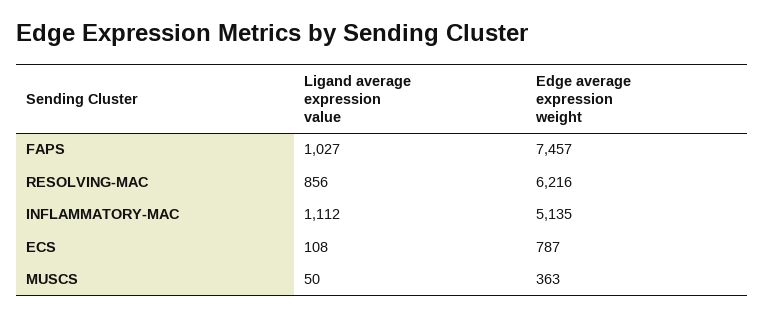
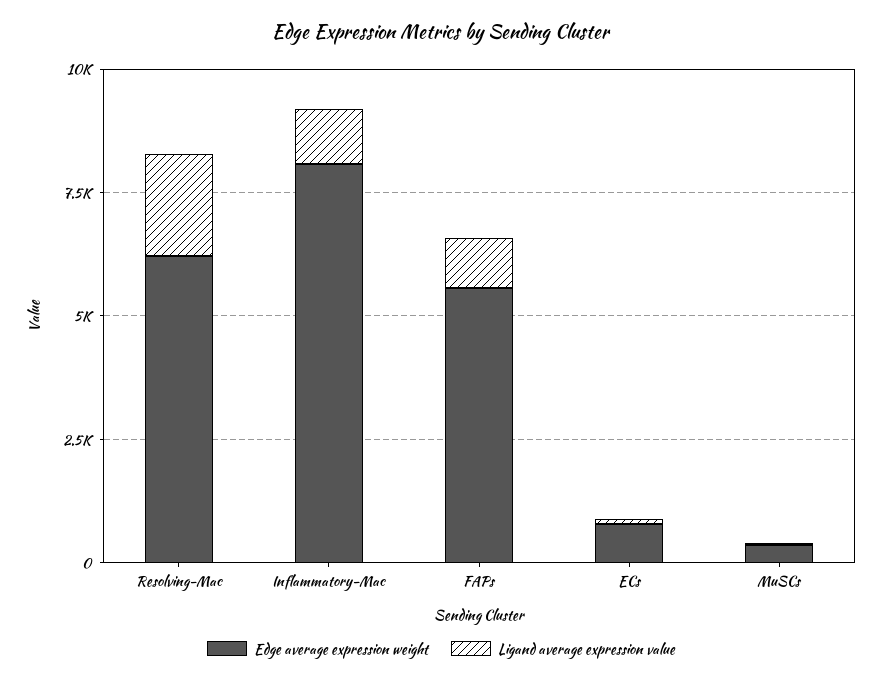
Edge average expression weight, FAPS: 7457 -> 5500
Ligand average expression value, RESOLVING-MAC: 856 -> 2000
Edge average expression weight, INFLAMMATORY-MAC: 5135 -> 8000

